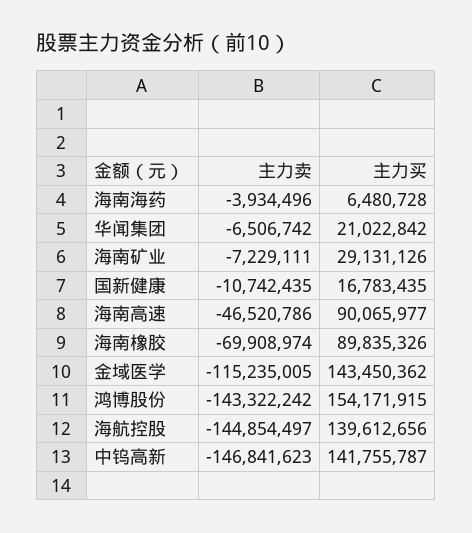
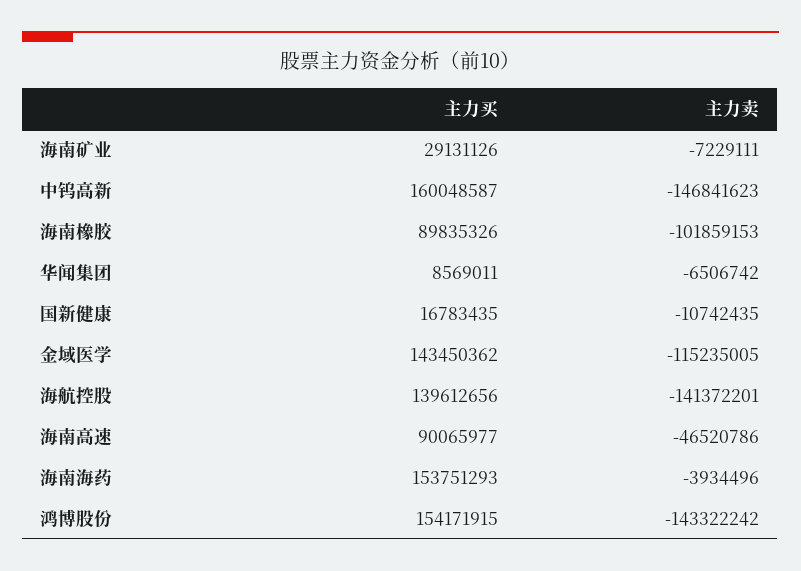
主力买, 海南海药: 6480728 -> 153751293
主力买, 华闻集团: 21022842 -> 8569011
主力卖, 海南橡胶: -69908974 -> -101859153
主力卖, 海航控股: -144854497 -> -141372201
主力买, 中钨高新: 141755787 -> 160048587

